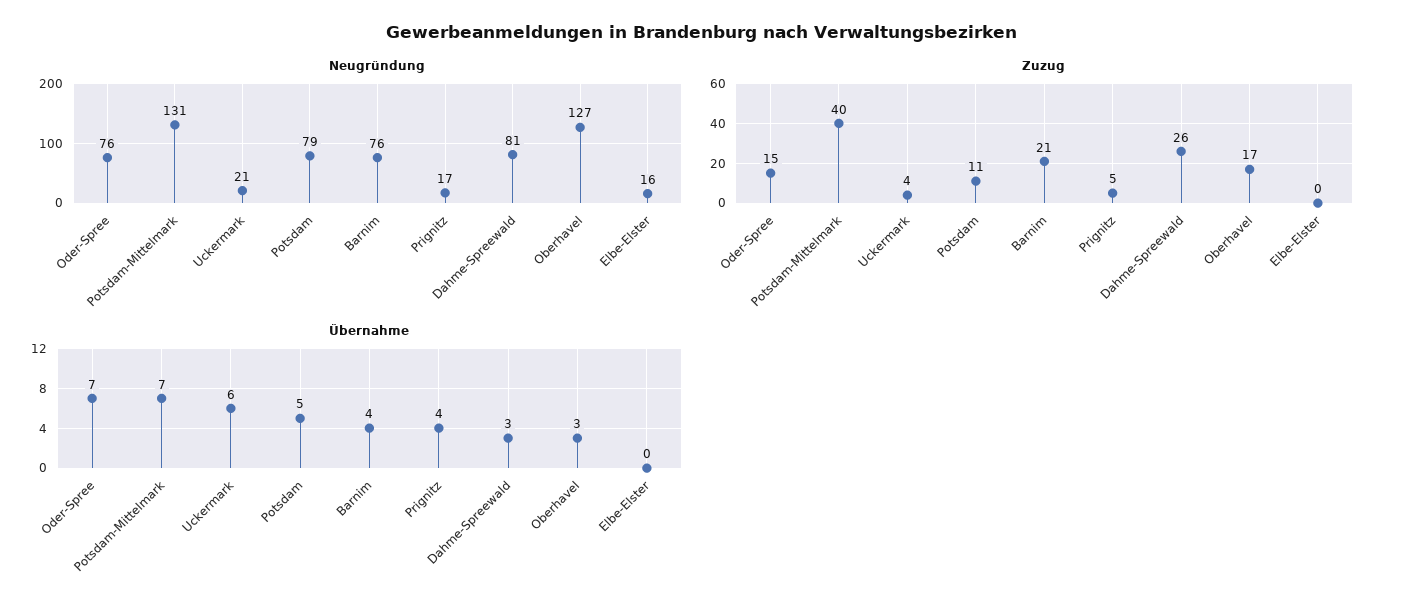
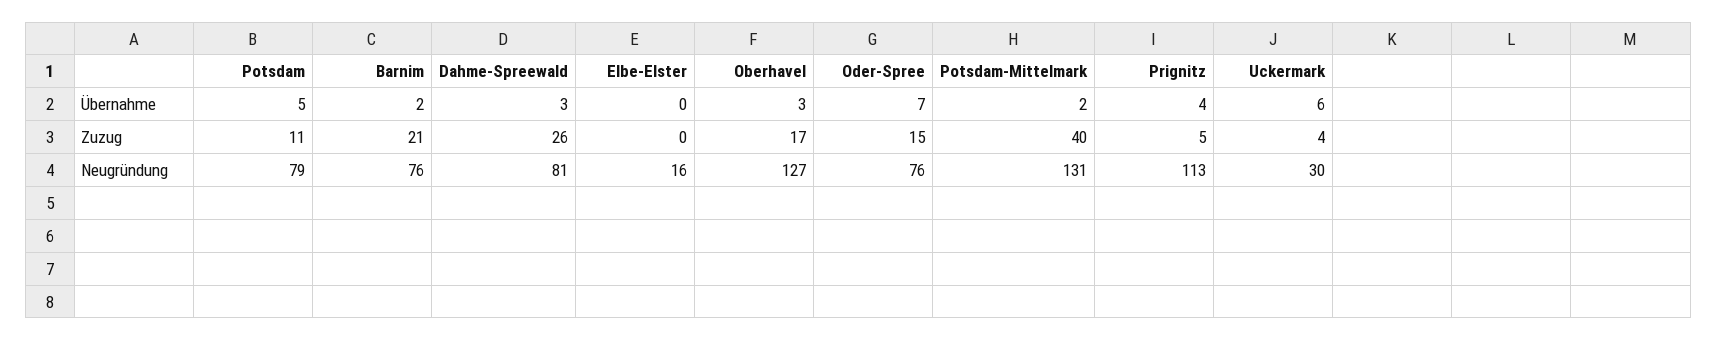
Neugründung, Uckermark: 21 -> 30
Neugründung, Prignitz: 17 -> 113
Übernahme, Potsdam-Mittelmark: 7 -> 2
Übernahme, Barnim: 4 -> 2

